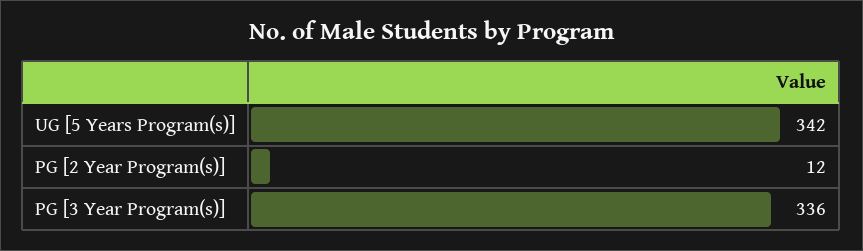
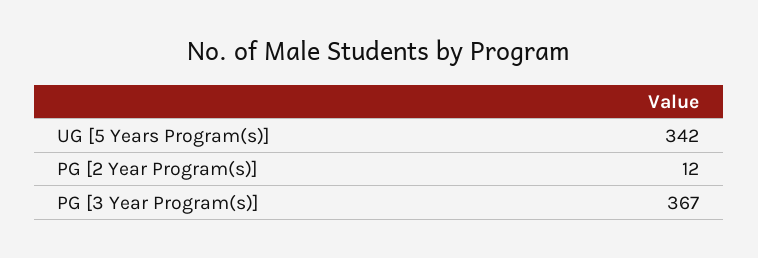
PG [3 Year Program(s)]: 336 -> 367

